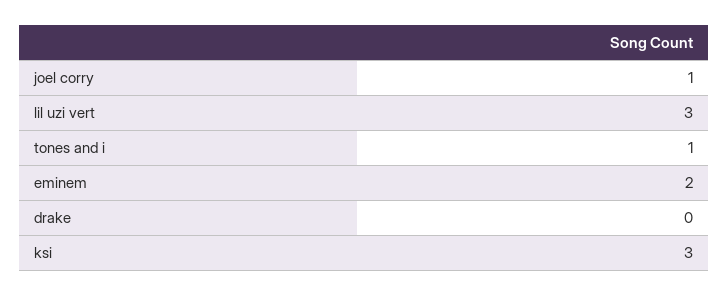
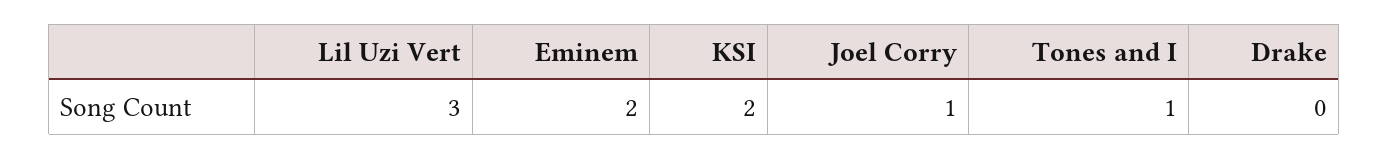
ksi: 3 -> 2

